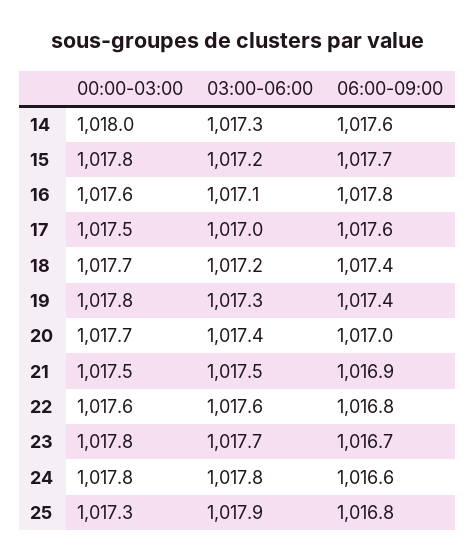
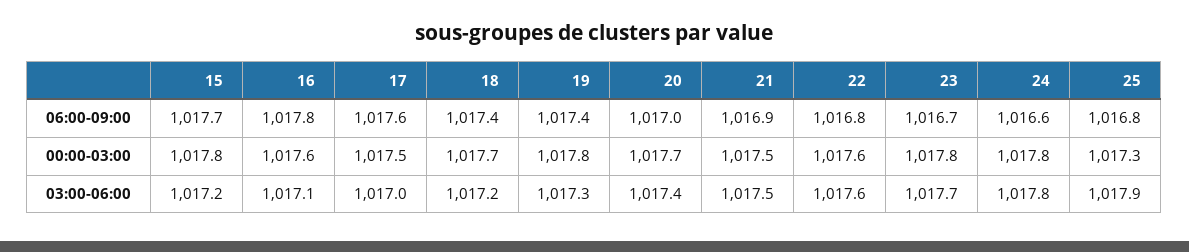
00:00-03:00, 14: 1018 -> none
03:00-06:00, 14: 1017.3 -> none
06:00-09:00, 14: 1017.6 -> none

